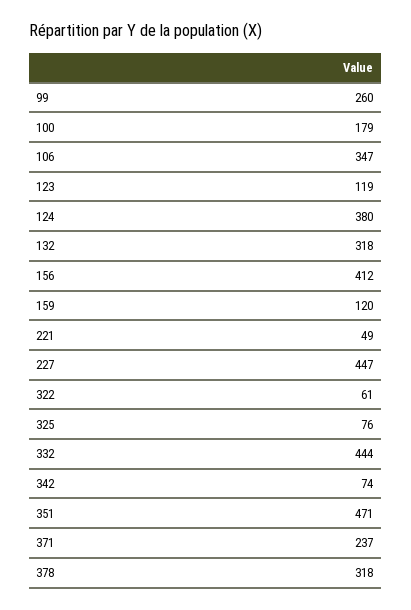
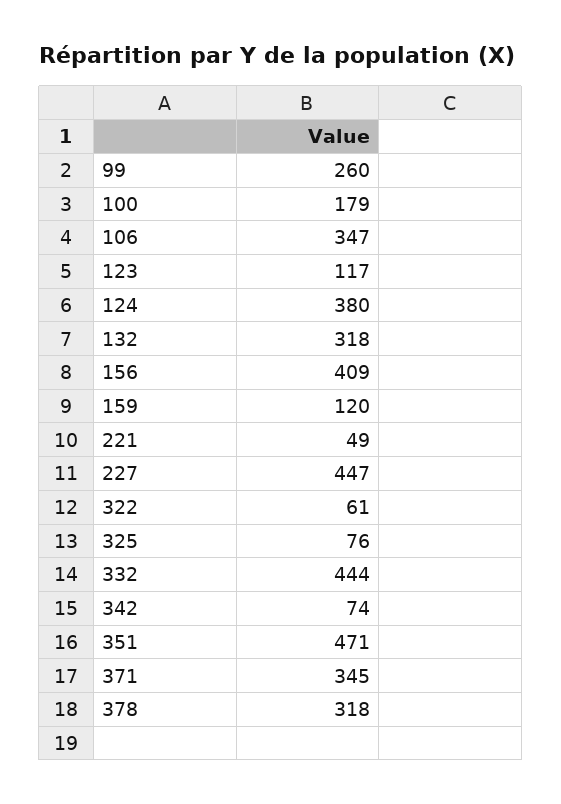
123: 119 -> 117
156: 412 -> 409
371: 237 -> 345

